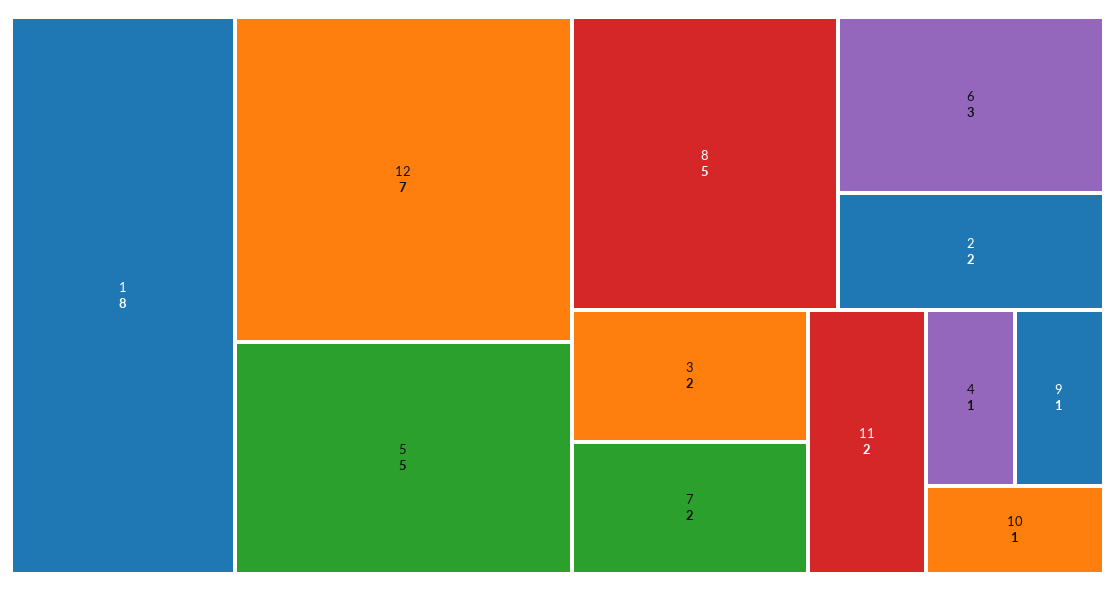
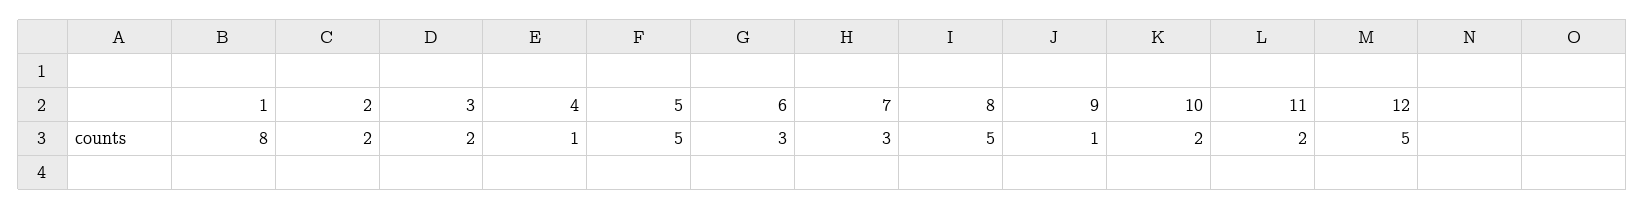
12: 7 -> 5
7: 2 -> 3
10: 1 -> 2

